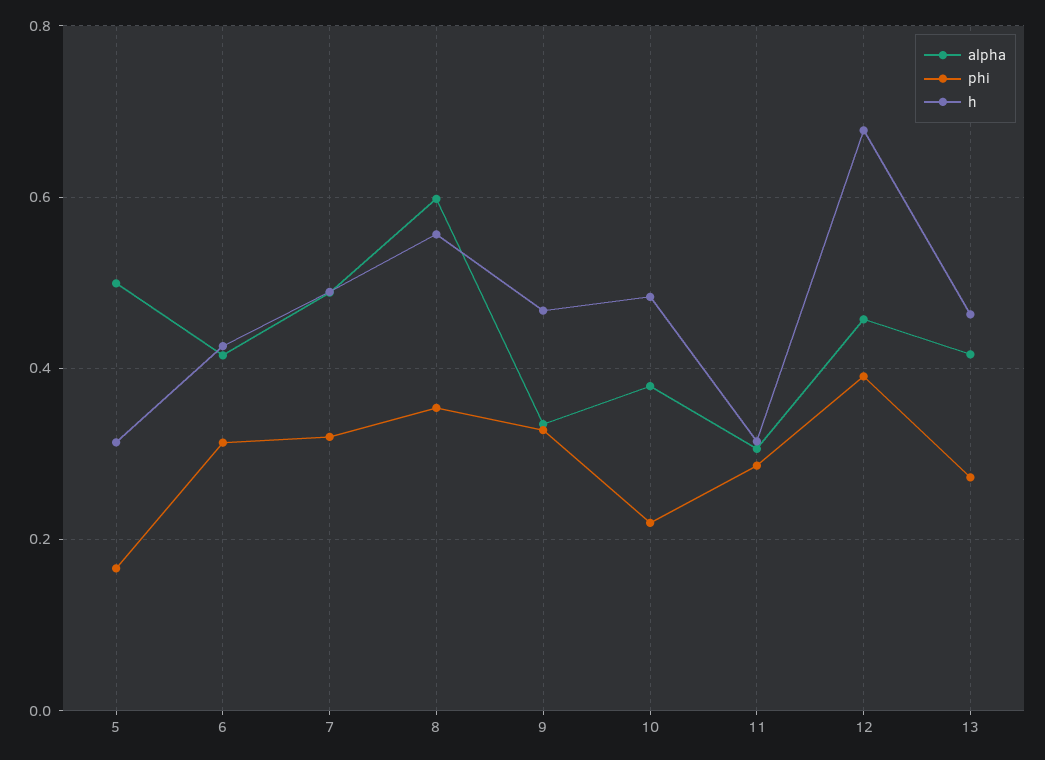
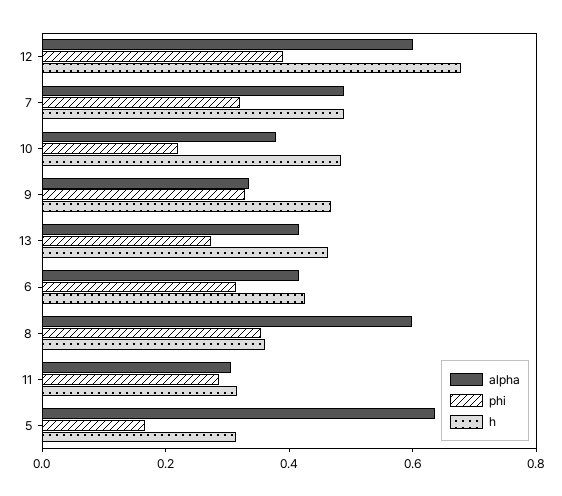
alpha, 5: 0.5 -> 0.65
h, 8: 0.56 -> 0.35
alpha, 12: 0.46 -> 0.6

